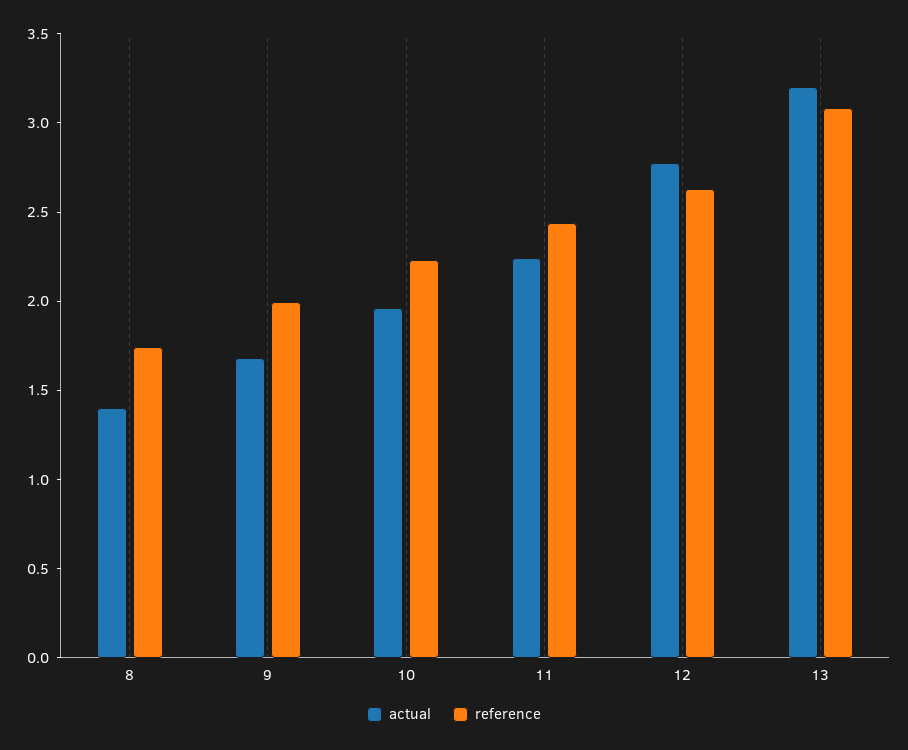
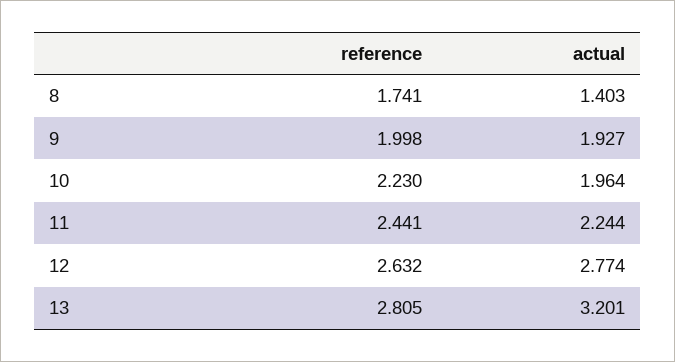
actual, 9: 1.7 -> 1.927
reference, 13: 3.1 -> 2.805

